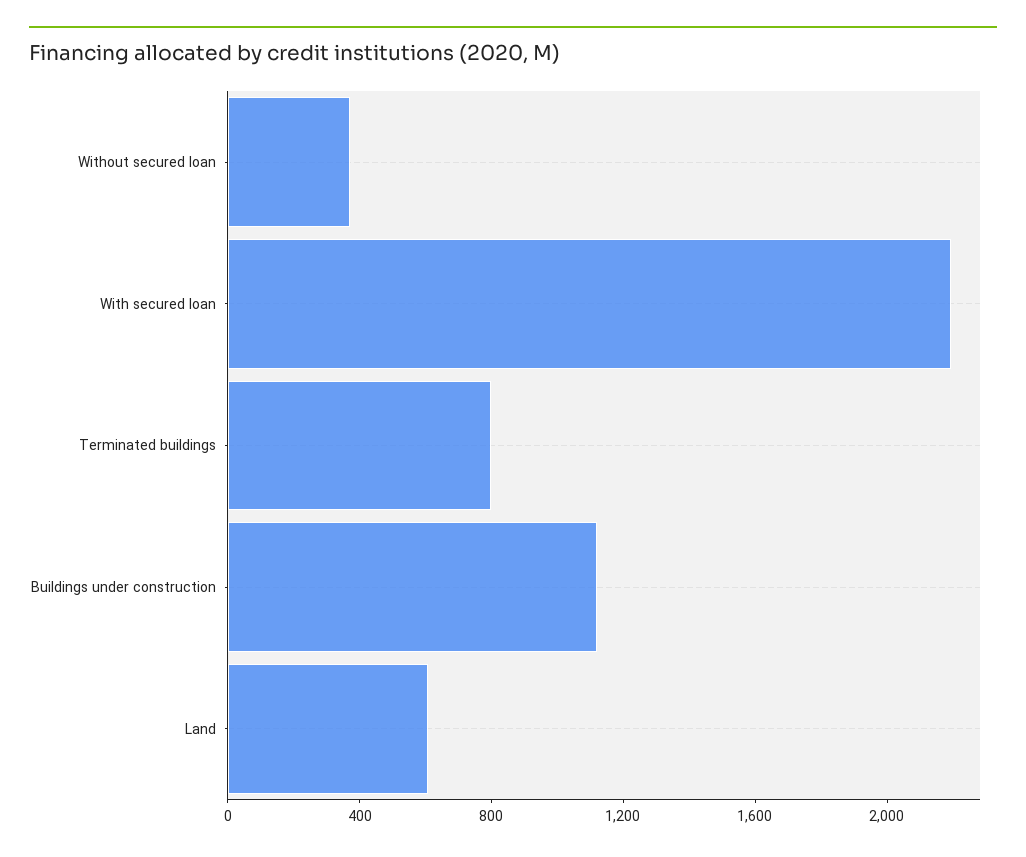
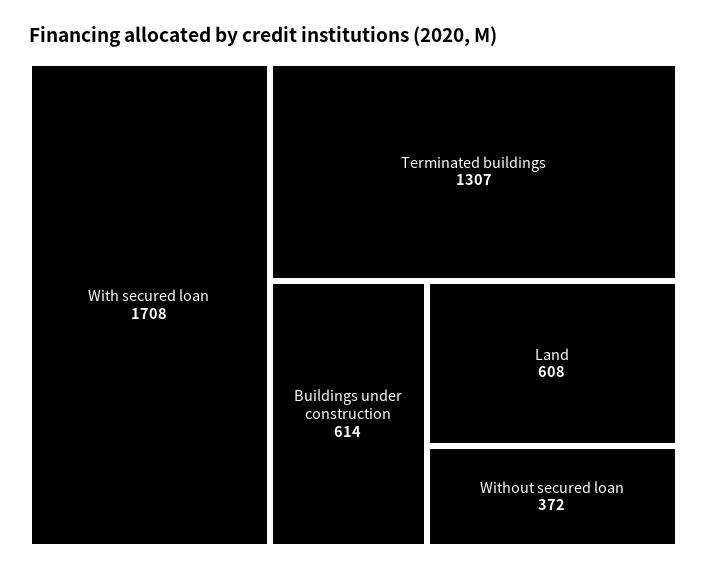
With secured loan: 2200 -> 1708
Terminated buildings: 800 -> 1307
Buildings under construction: 1100 -> 614

